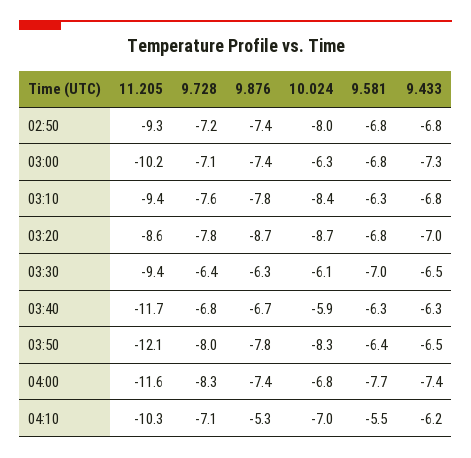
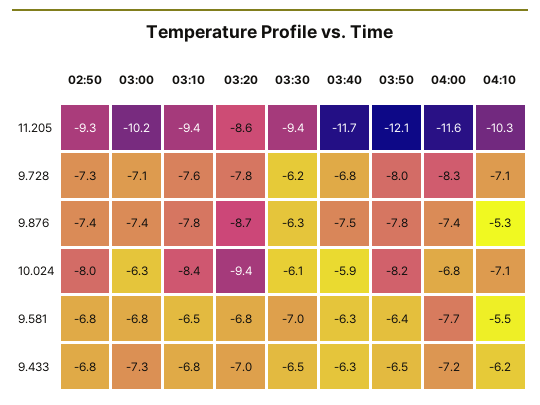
9.728, 02:50: -7.2 -> -7.3
9.581, 03:10: -6.3 -> -6.5
10.024, 03:20: -8.7 -> -9.4
9.728, 03:30: -6.4 -> -6.2
9.876, 03:40: -6.7 -> -7.5
10.024, 03:50: -8.3 -> -8.2
9.433, 04:00: -7.4 -> -7.2
10.024, 04:10: -7 -> -7.1

